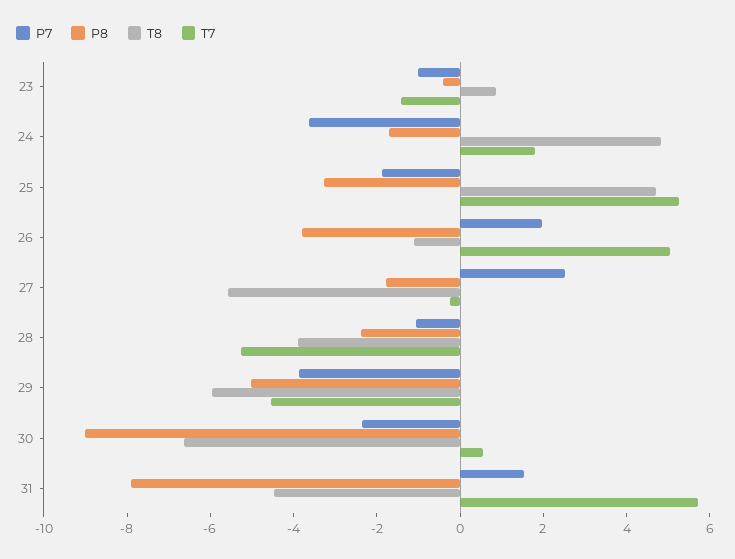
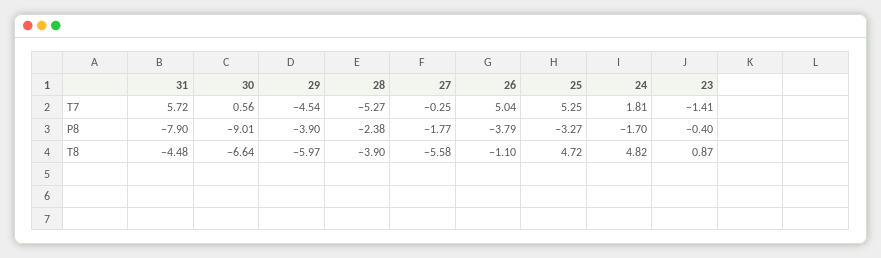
P7, 23: -1 -> none
P7, 24: -3.5 -> none
P7, 25: -2 -> none
P7, 26: 2 -> none
P7, 27: 2.5 -> none
P7, 28: -1 -> none
P7, 29: -4 -> none
P8, 29: -5 -> -3.9
P7, 30: -2.5 -> none
P7, 31: 1.5 -> none

